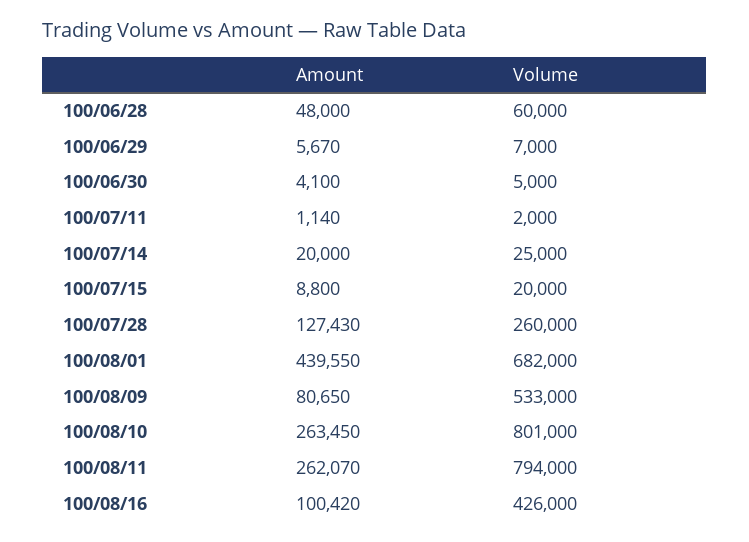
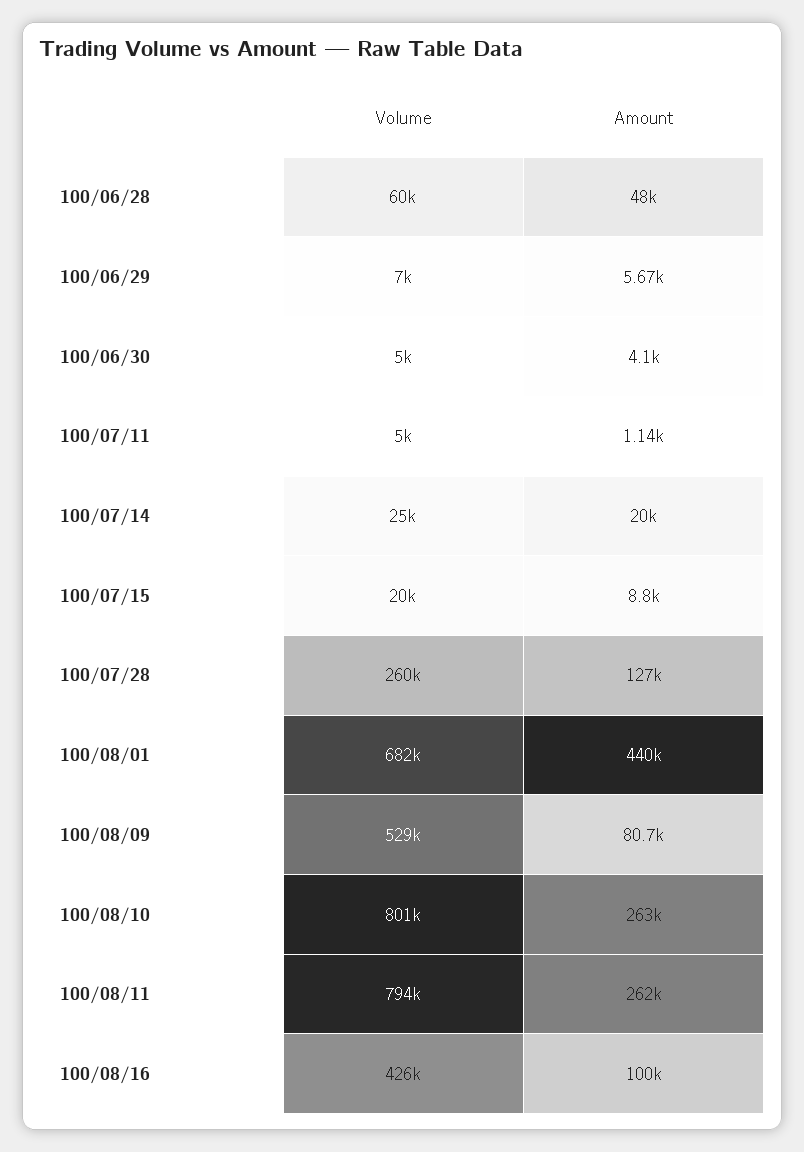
Volume, 100/07/11: 2000 -> 5000
Volume, 100/08/09: 533000 -> 529000

